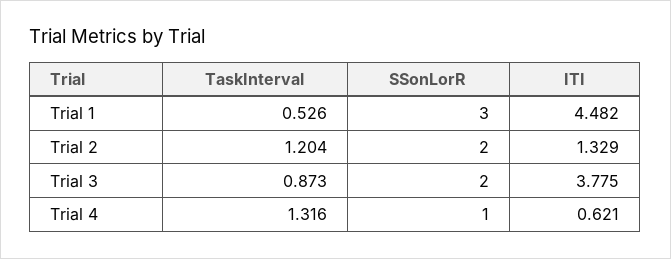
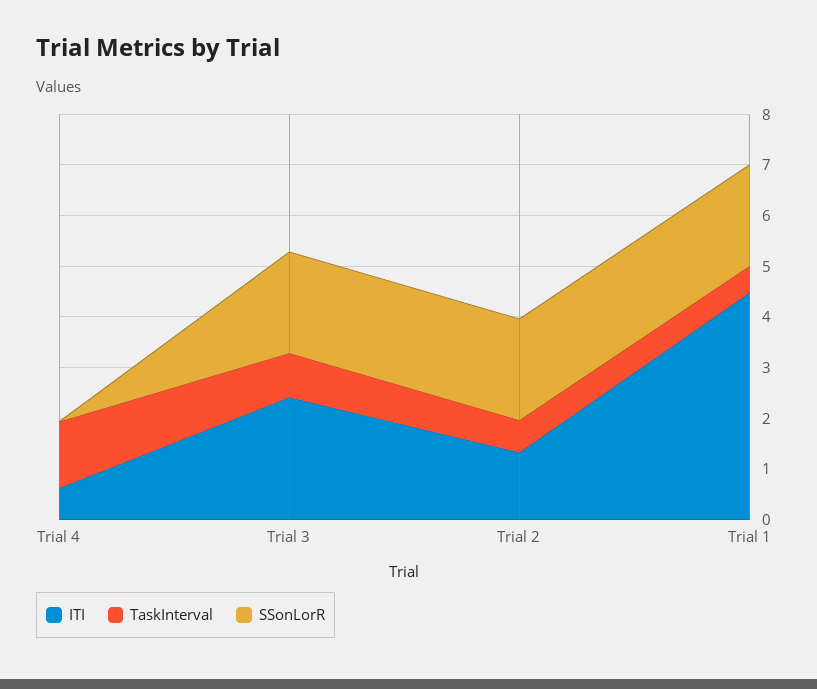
SSonLorR, Trial 1: 3 -> 2
TaskInterval, Trial 2: 1.204 -> 0.6
ITI, Trial 3: 3.775 -> 2.4
SSonLorR, Trial 4: 1 -> 0

